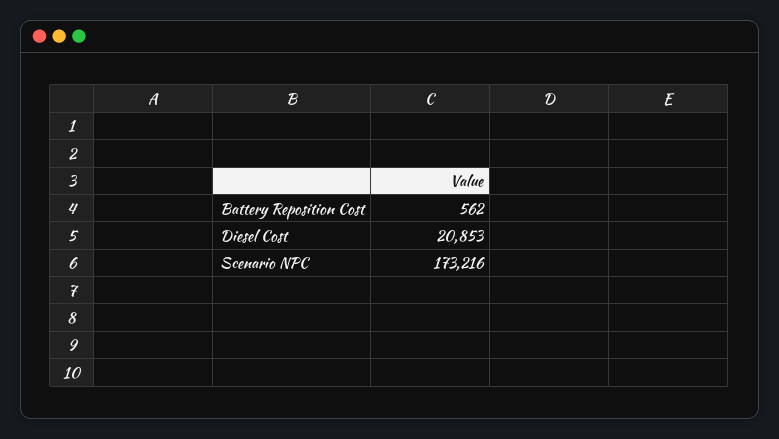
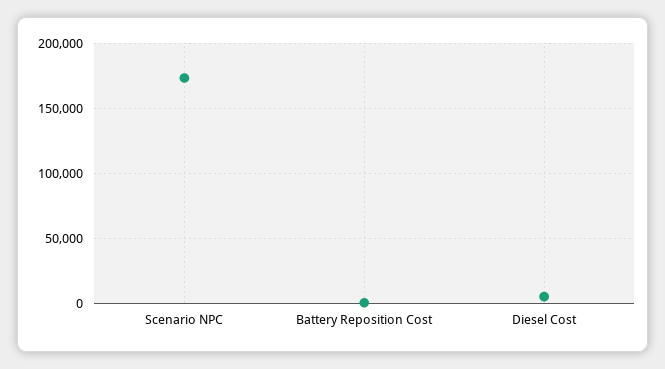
Diesel Cost: 20853 -> 5000

